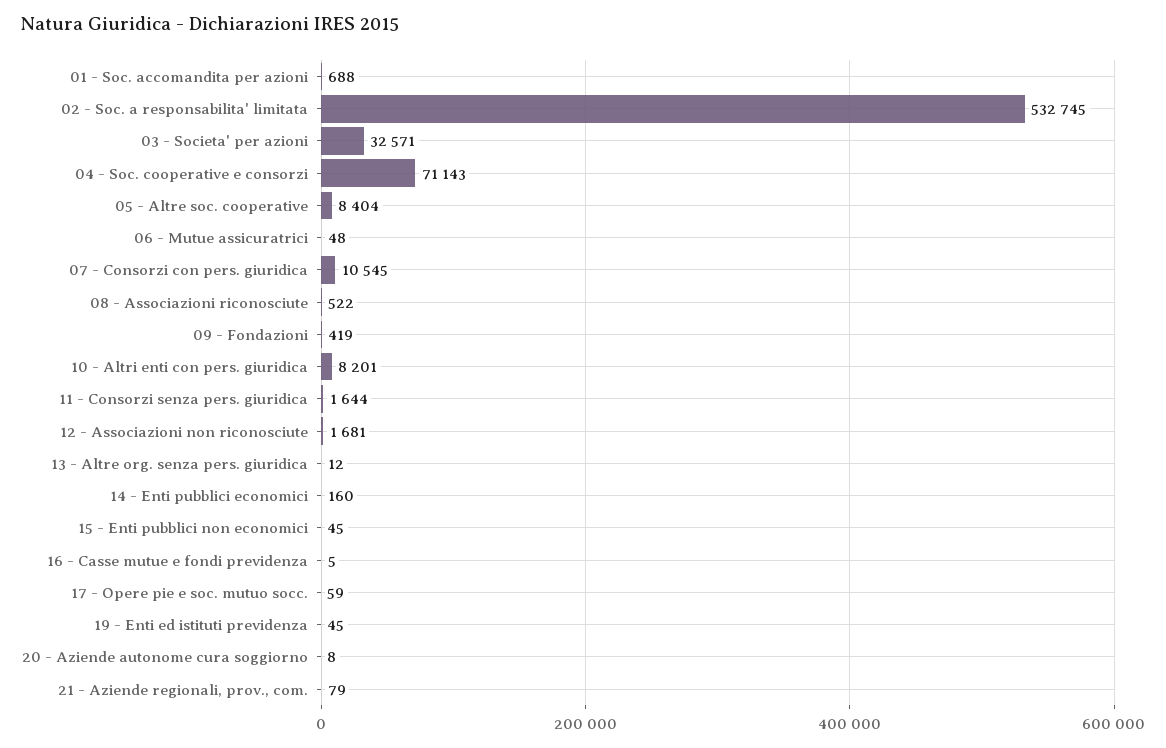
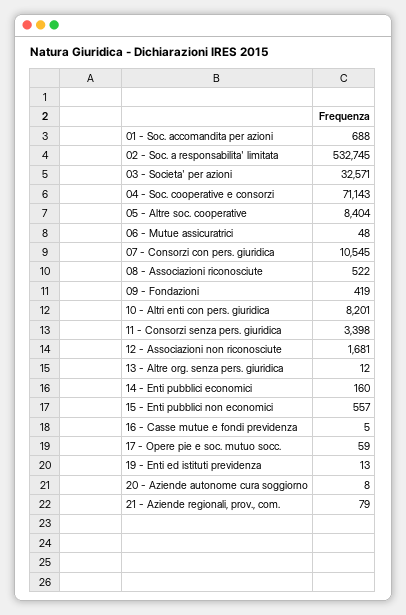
11 - Consorzi senza pers. giuridica: 1644 -> 3398
15 - Enti pubblici non economici: 45 -> 557
19 - Enti ed istituti previdenza: 45 -> 13

